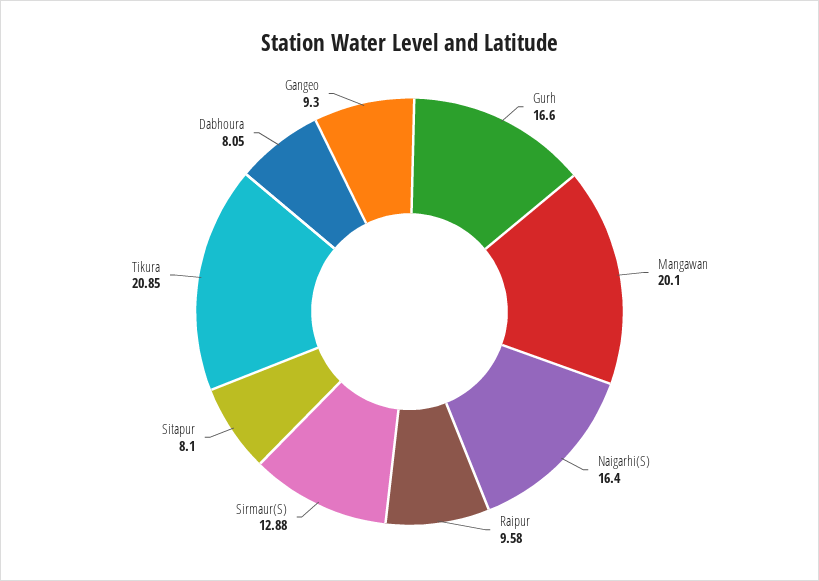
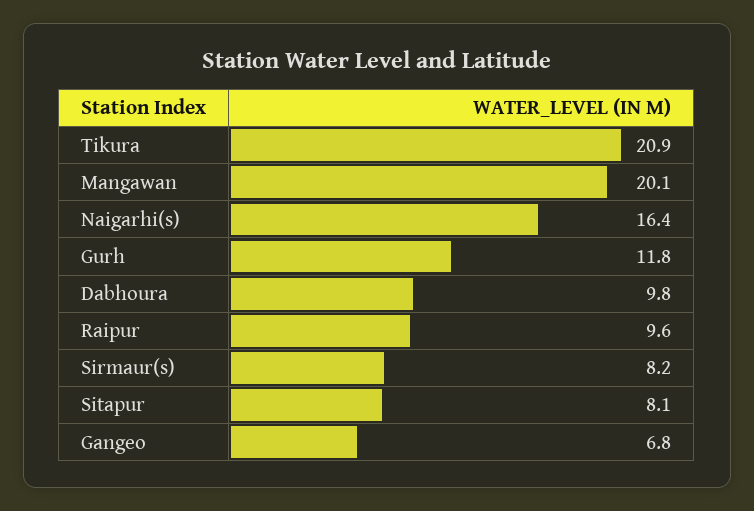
Gurh: 16.6 -> 11.8
Sirmaur(S): 12.88 -> 8.2
Dabhoura: 8.05 -> 9.8
Gangeo: 9.3 -> 6.8

